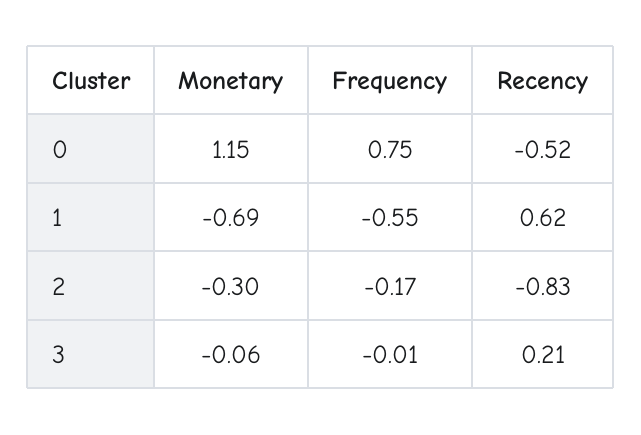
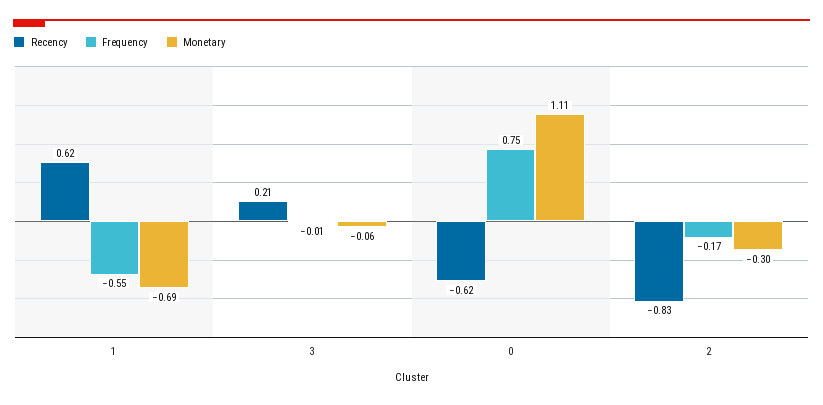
Monetary, 0: 1.15 -> 1.11
Recency, 0: -0.52 -> -0.62

